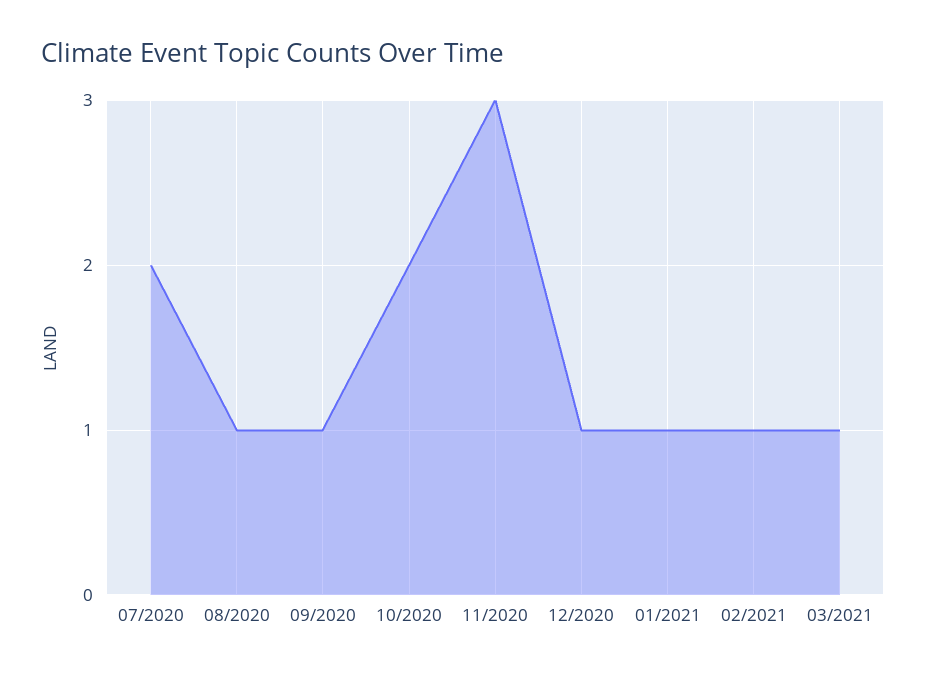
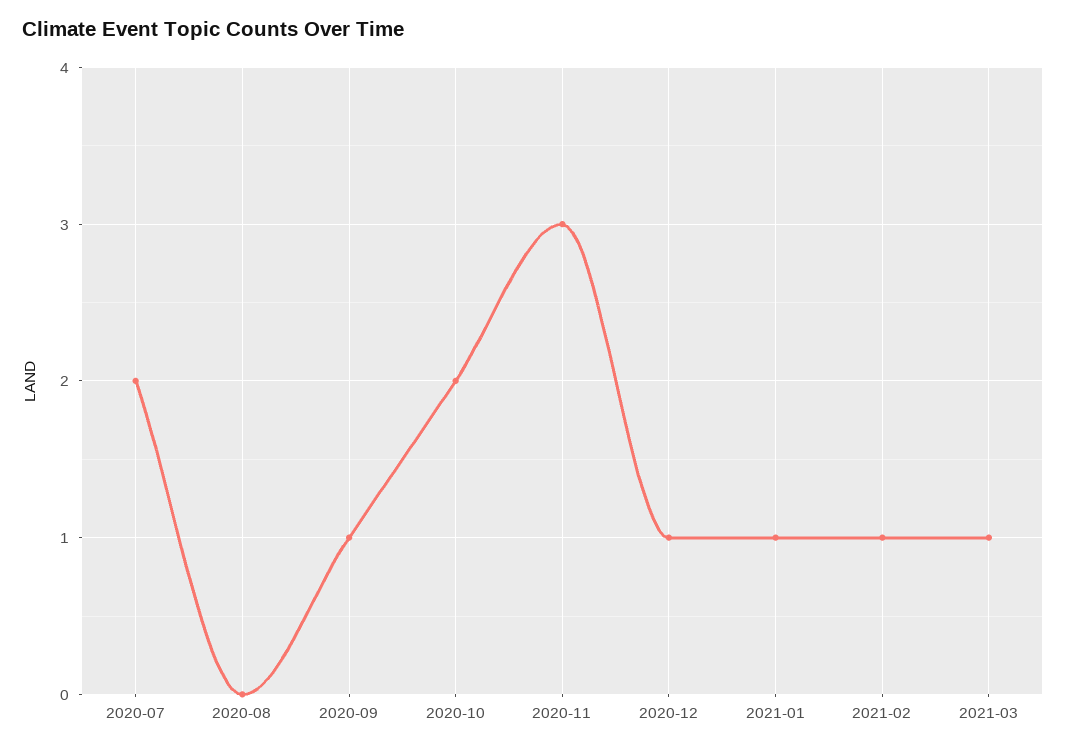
08/2020: 1 -> 0

